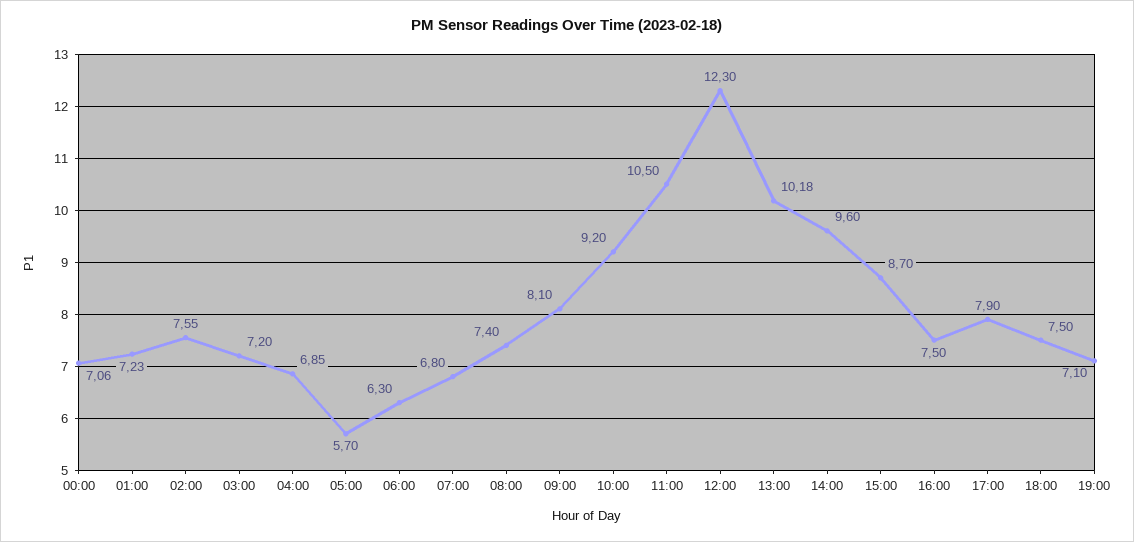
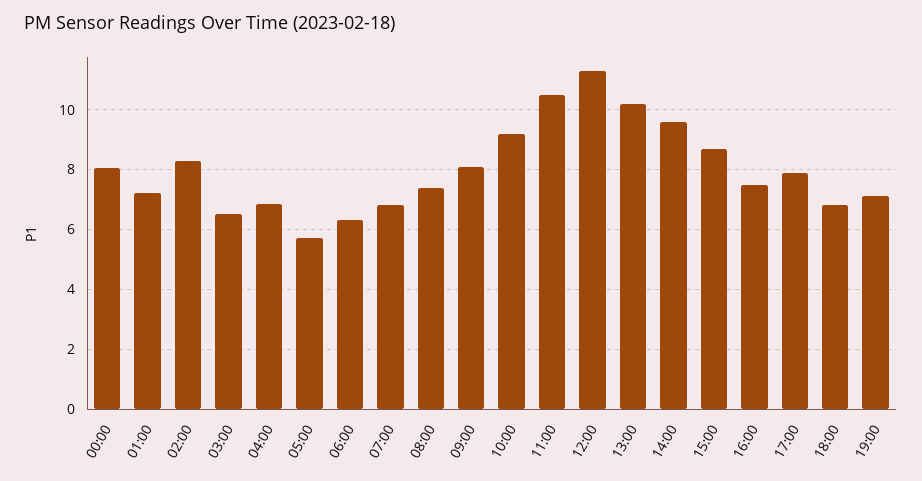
00:00: 7.06 -> 8
02:00: 7.55 -> 8.25
03:00: 7.2 -> 6.5
12:00: 12.3 -> 11.25
18:00: 7.5 -> 6.75

